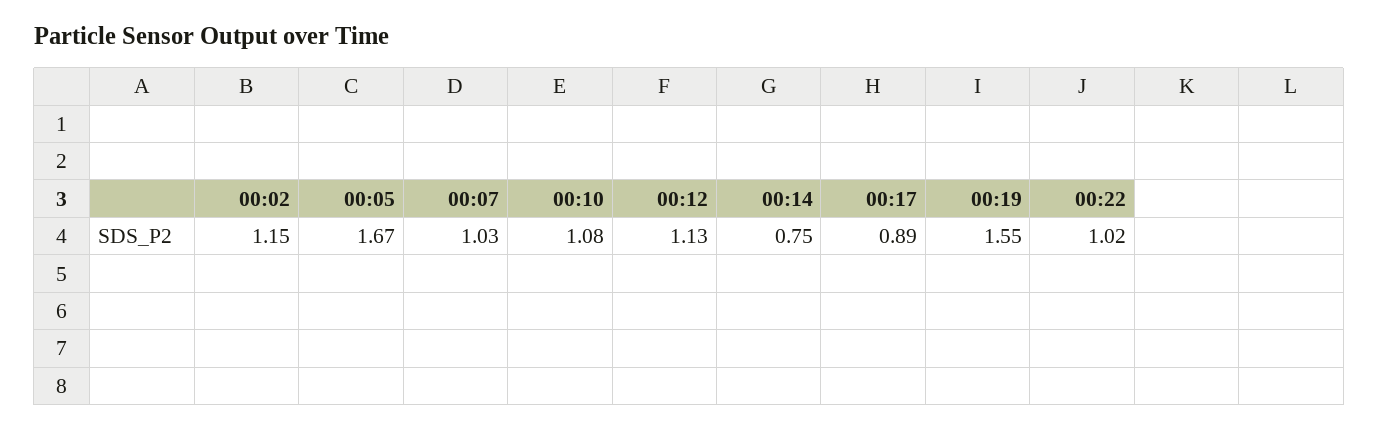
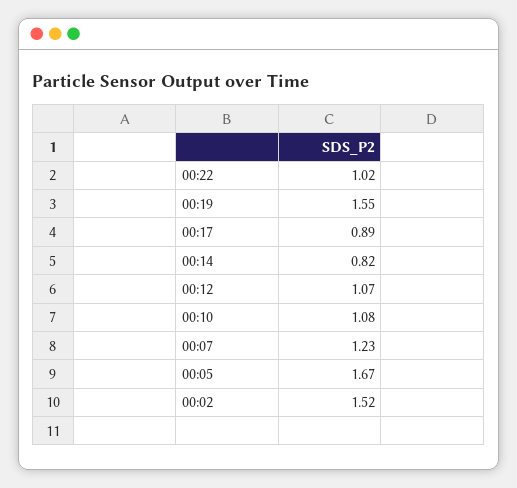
00:02: 1.15 -> 1.52
00:07: 1.03 -> 1.23
00:12: 1.13 -> 1.07
00:14: 0.75 -> 0.82

